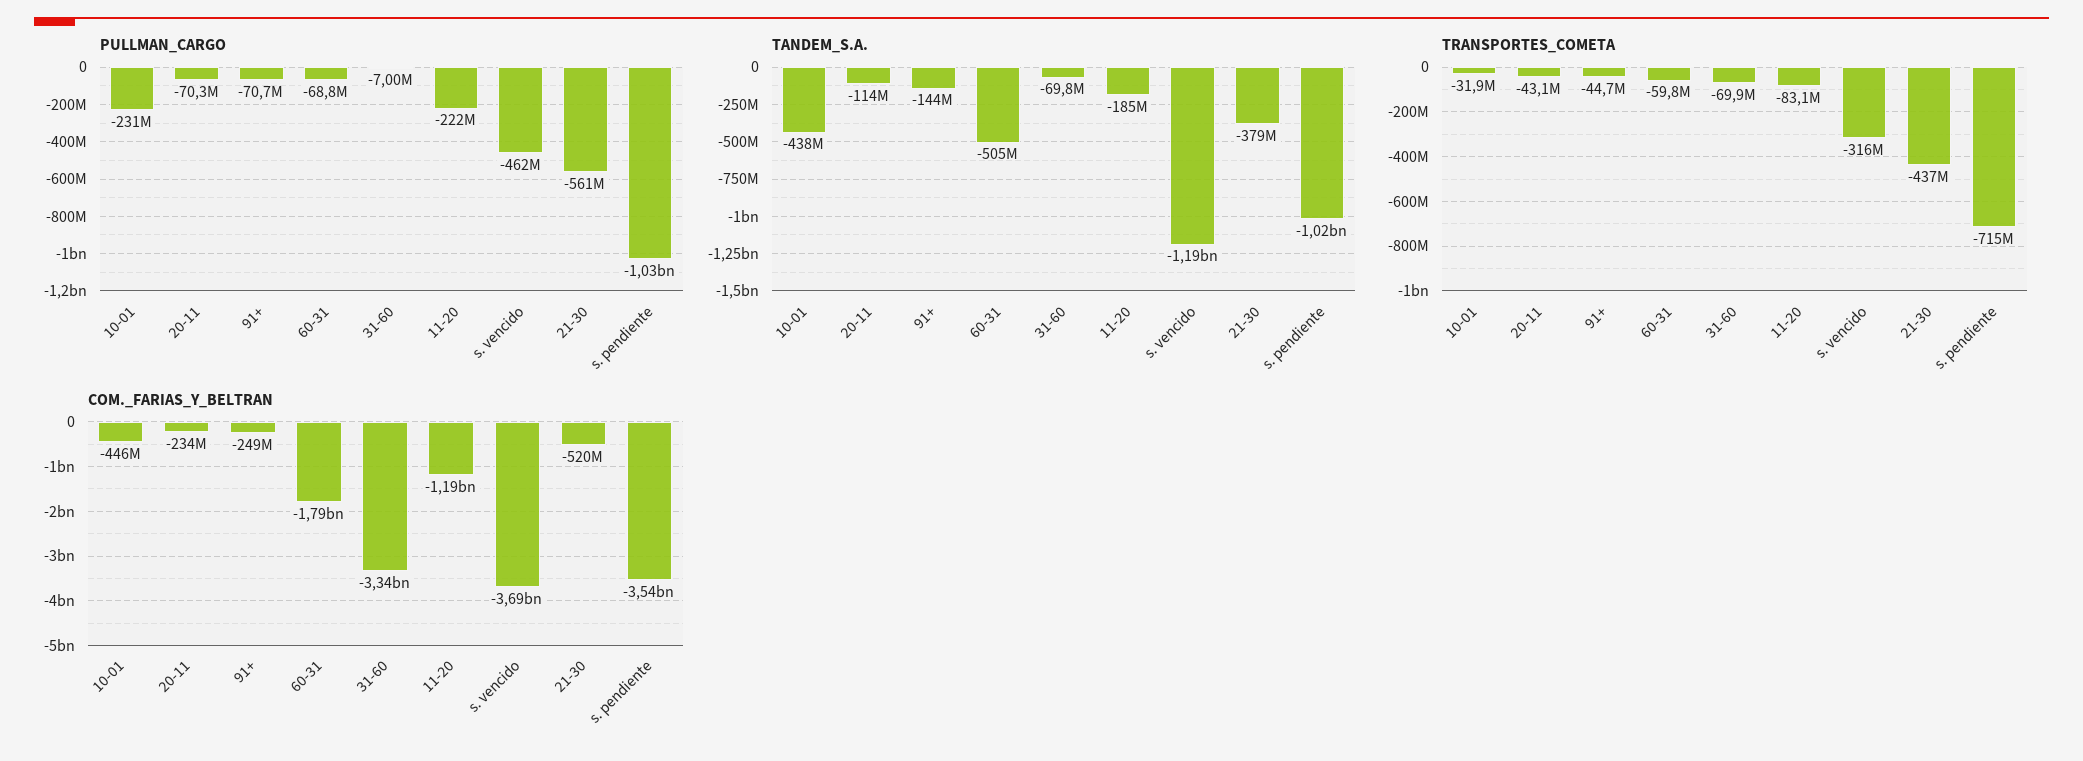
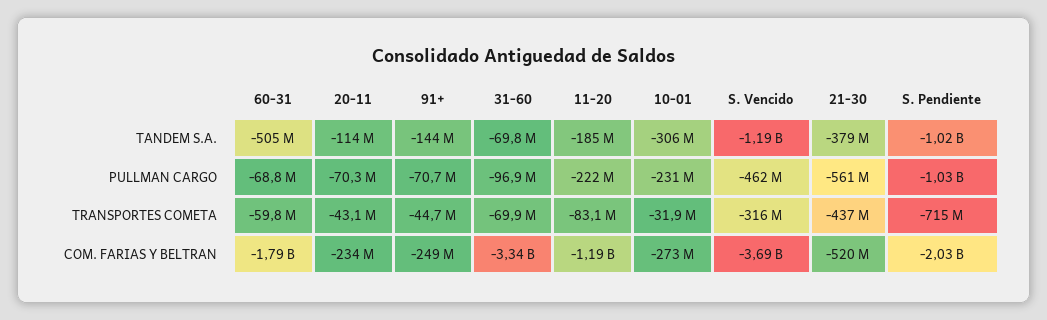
PULLMAN_CARGO, 31-60: -7000000 -> -96900000
TANDEM_S.A., 10-01: -438000000 -> -306000000
COM._FARIAS_Y_BELTRAN, 10-01: -446000000 -> -273000000
COM._FARIAS_Y_BELTRAN, s. pendiente: -3540000000 -> -2030000000

